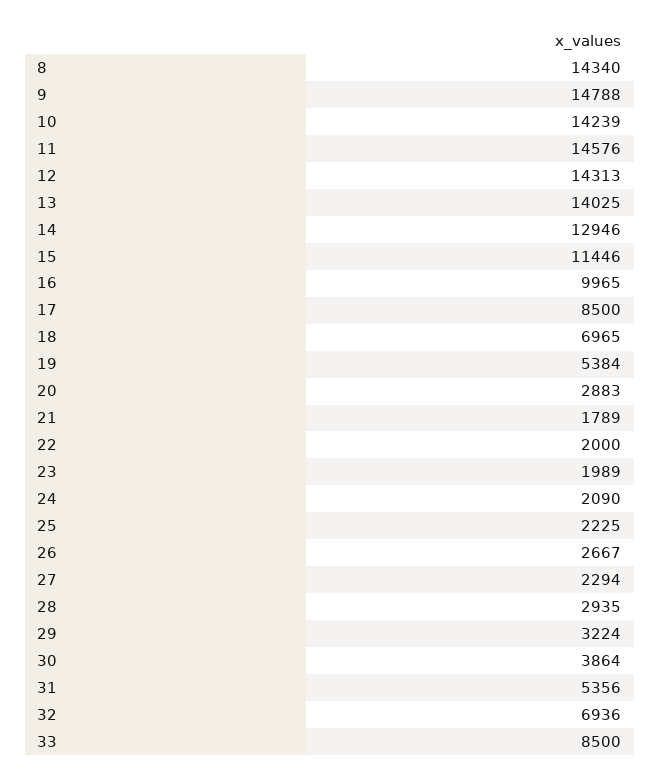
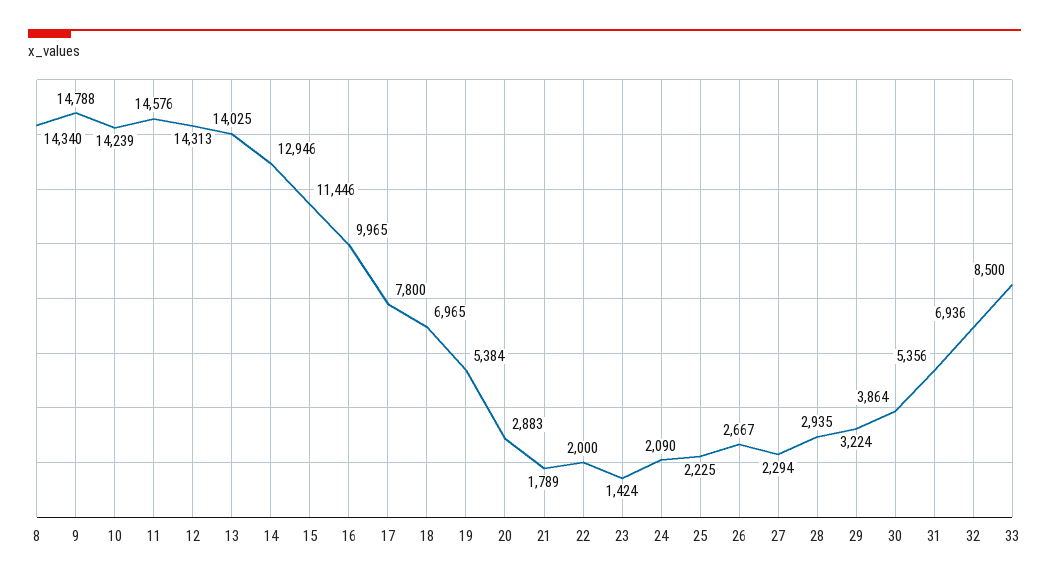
17: 8500 -> 7800
23: 1989 -> 1424

